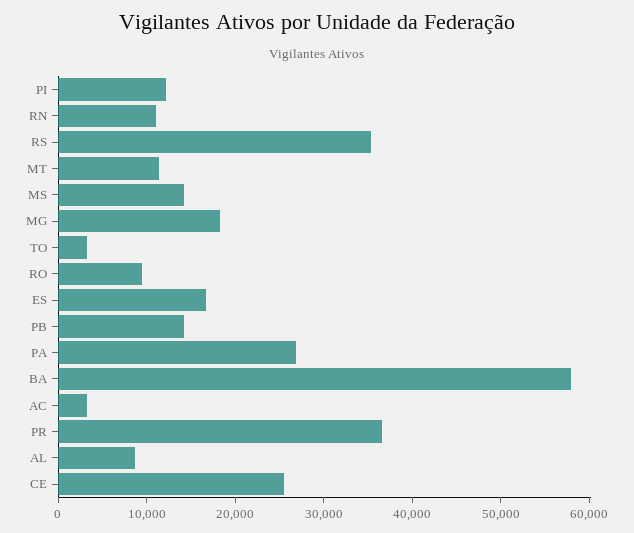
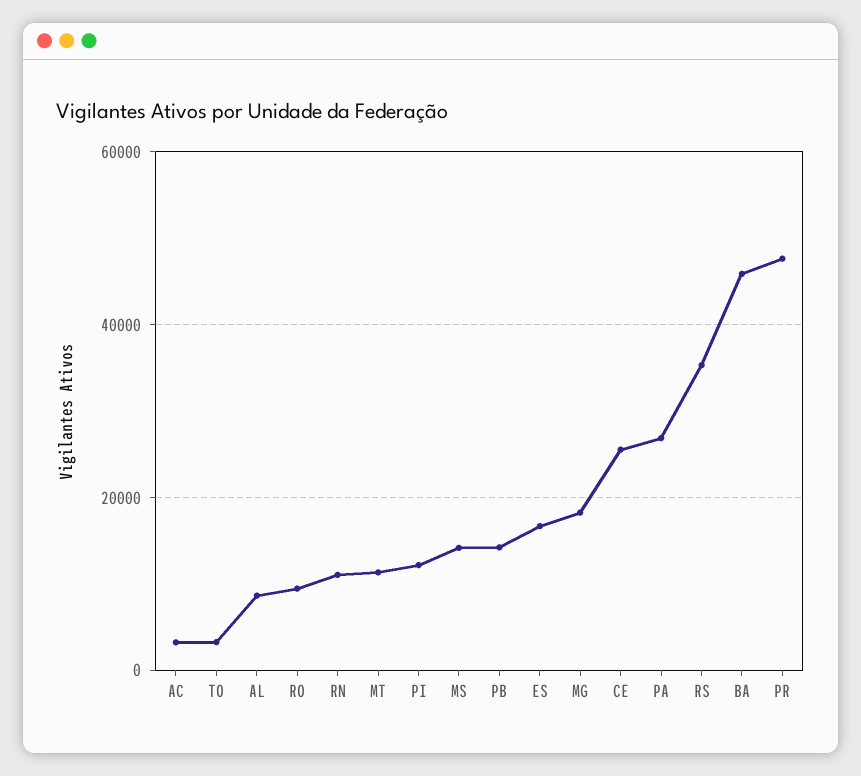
BA: 58000 -> 46000
PR: 36000 -> 48000

